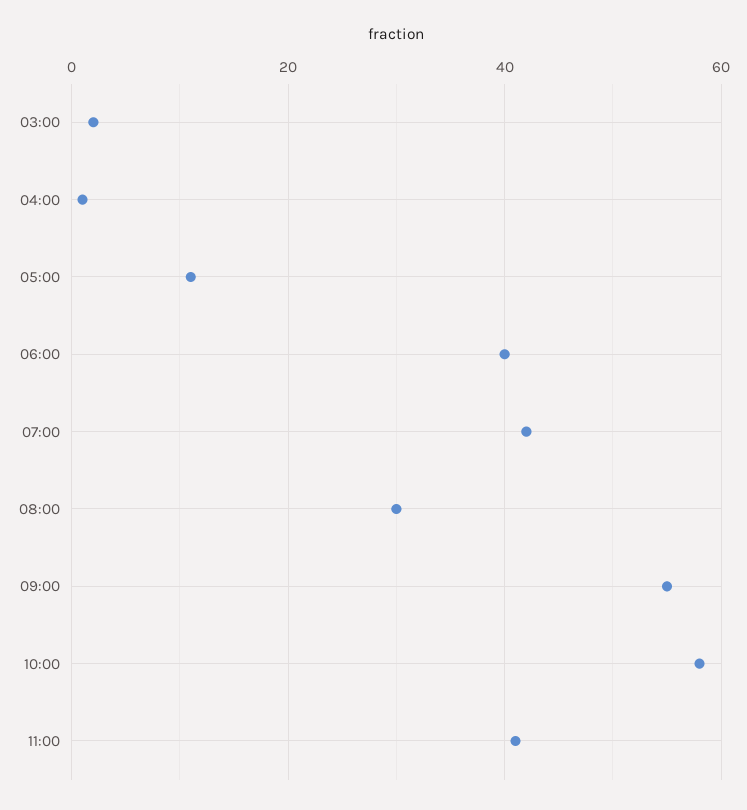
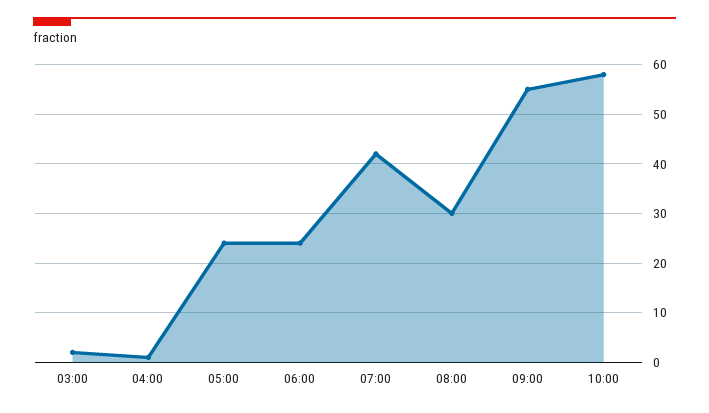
05:00: 10 -> 25
06:00: 40 -> 25
11:00: 40 -> none

